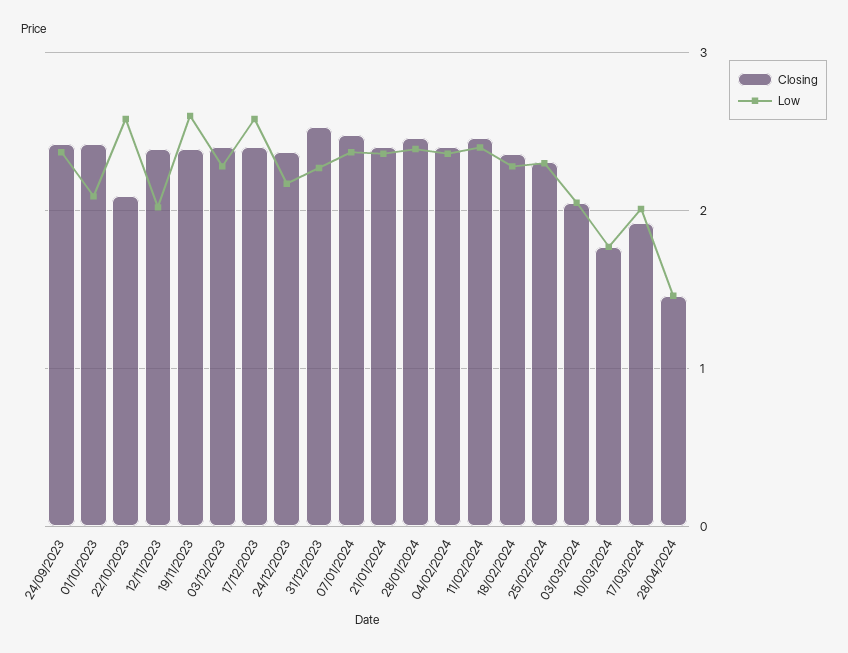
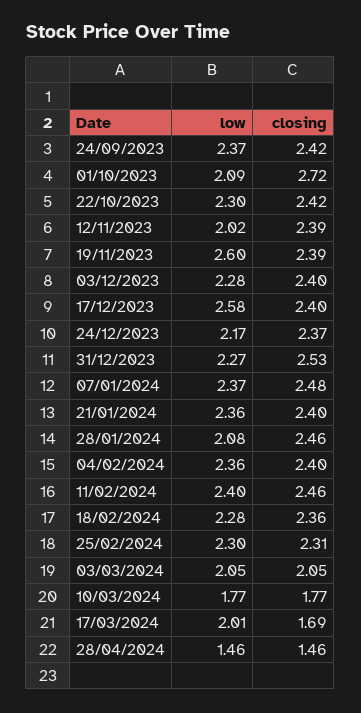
Closing, 01/10/2023: 2.4 -> 2.72
Closing, 22/10/2023: 2.1 -> 2.42
Low, 22/10/2023: 2.6 -> 2.3
Low, 28/01/2024: 2.4 -> 2.08
Closing, 17/03/2024: 1.9 -> 1.69

